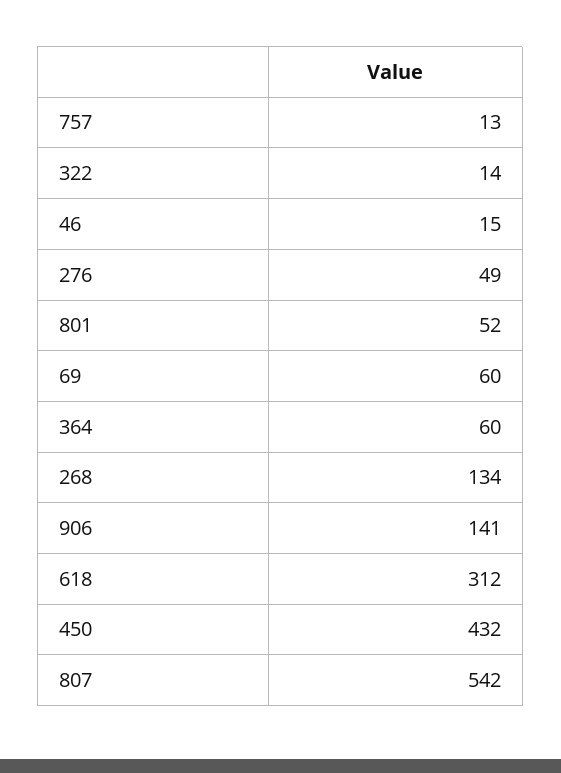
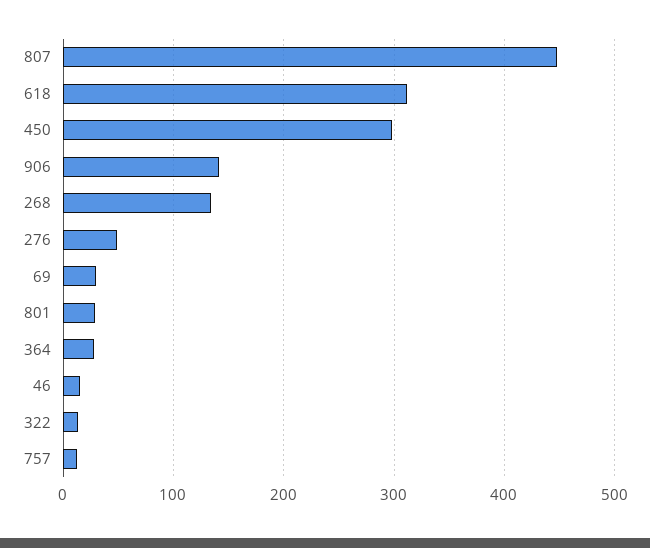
801: 52 -> 30
69: 60 -> 30
364: 60 -> 30
450: 432 -> 300
807: 542 -> 450

